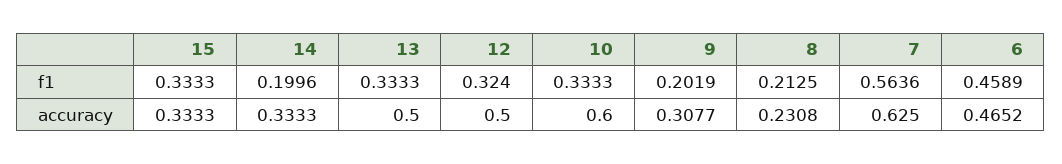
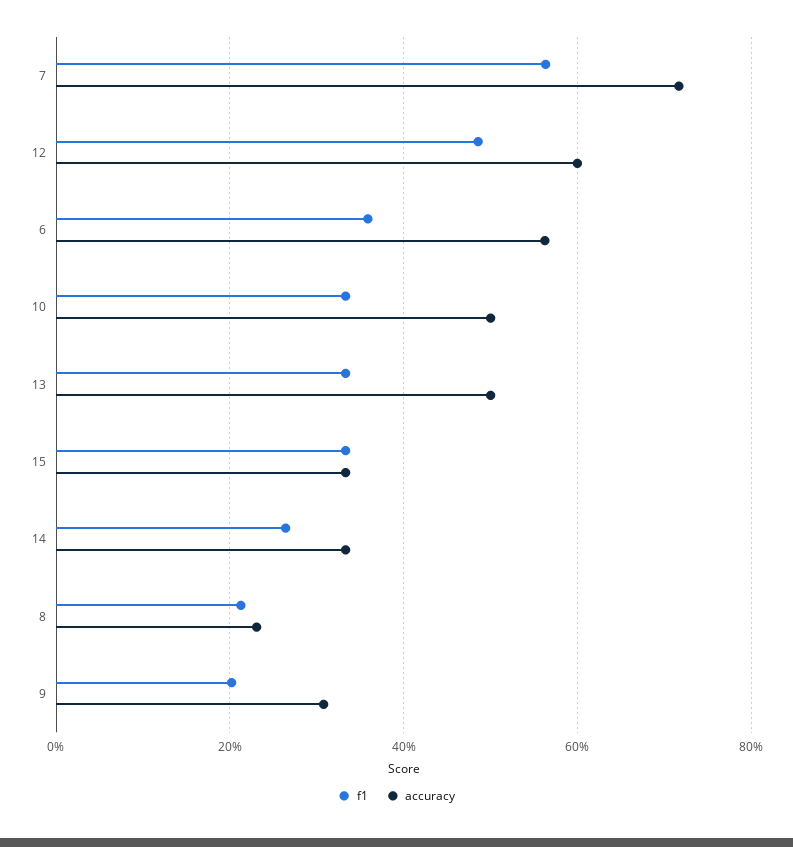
f1, 14: 0.1996 -> 0.26
f1, 12: 0.324 -> 0.48
f1, 6: 0.4589 -> 0.36
accuracy, 12: 0.5 -> 0.6
accuracy, 10: 0.6 -> 0.5
accuracy, 7: 0.625 -> 0.72
accuracy, 6: 0.4652 -> 0.56

